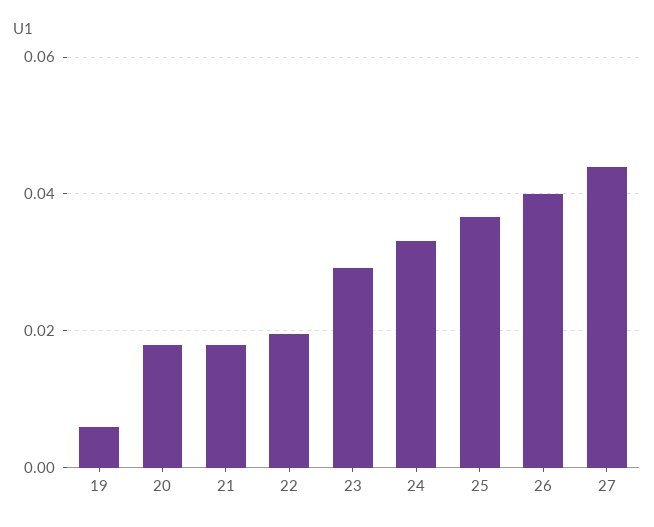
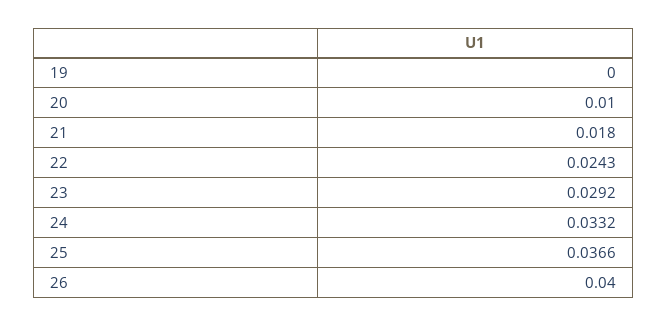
19: 0.006 -> 0
20: 0.018 -> 0.01
22: 0.02 -> 0.0243
27: 0.044 -> none

